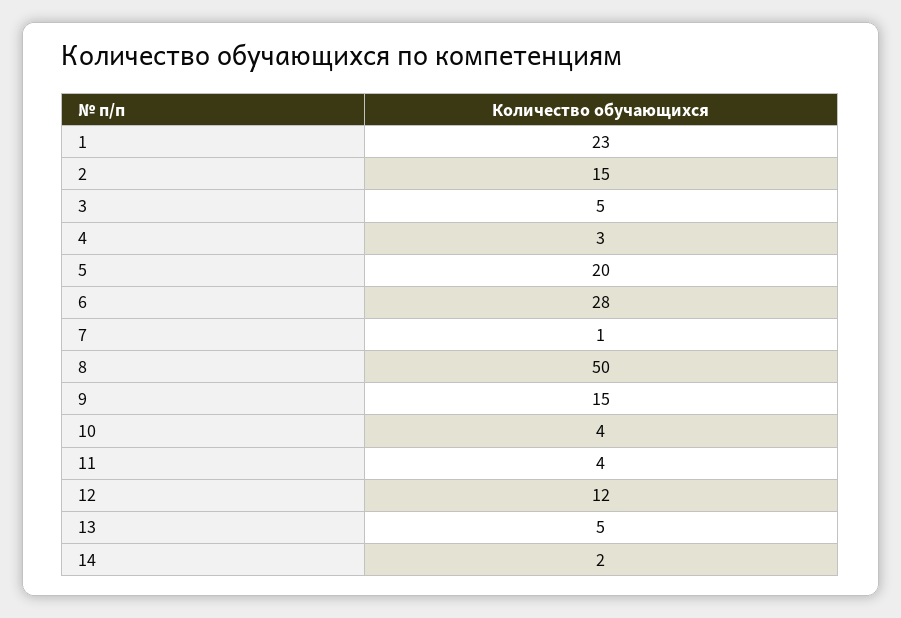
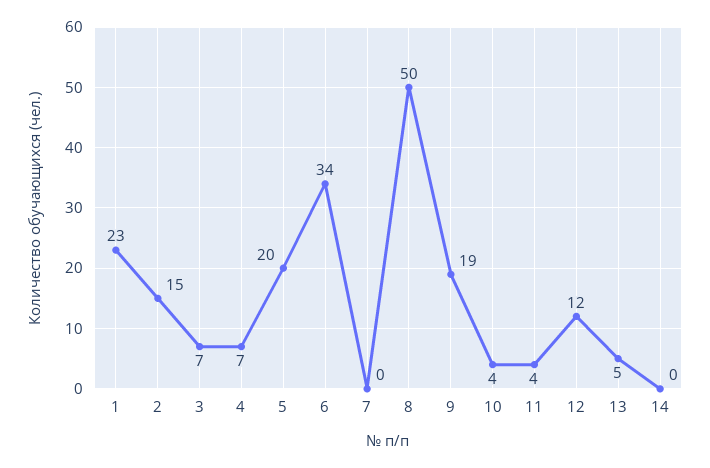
3: 5 -> 7
4: 3 -> 7
6: 28 -> 34
7: 1 -> 0
9: 15 -> 19
14: 2 -> 0

